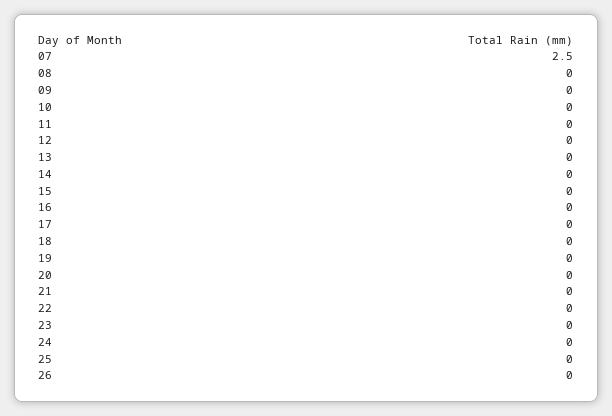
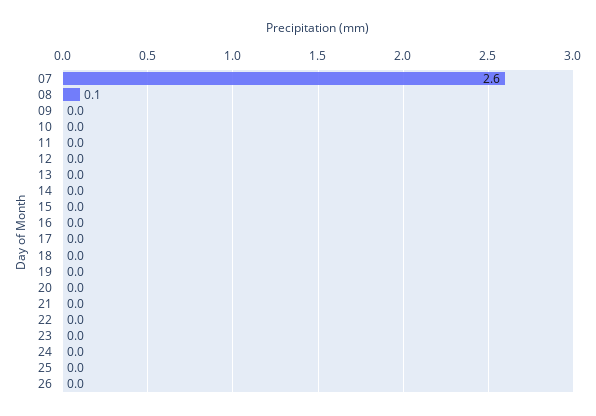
07: 2.5 -> 2.6
08: 0 -> 0.1

